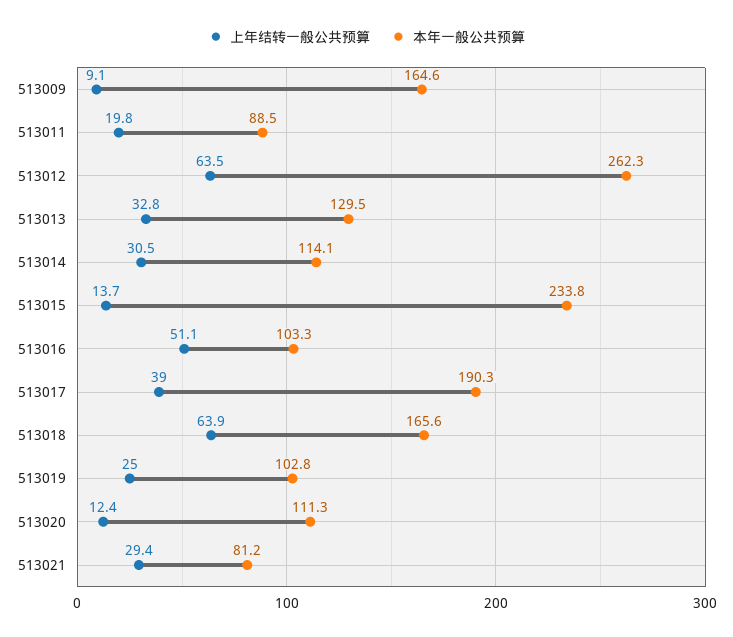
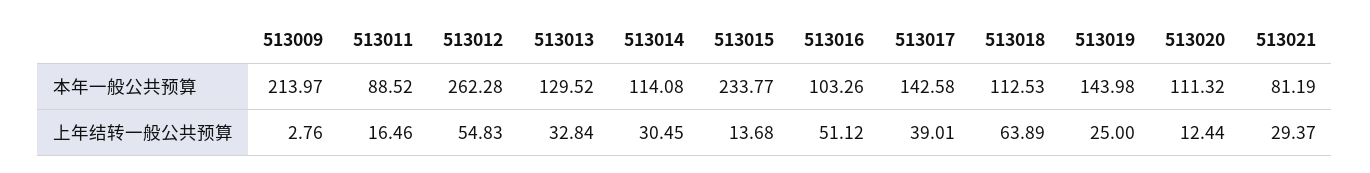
上年结转一般公共预算, 513009: 9.1 -> 2.76
本年一般公共预算, 513009: 164.6 -> 213.97
上年结转一般公共预算, 513011: 19.8 -> 16.46
上年结转一般公共预算, 513012: 63.5 -> 54.83
本年一般公共预算, 513017: 190.3 -> 142.58
本年一般公共预算, 513018: 165.6 -> 112.53
本年一般公共预算, 513019: 102.8 -> 143.98

